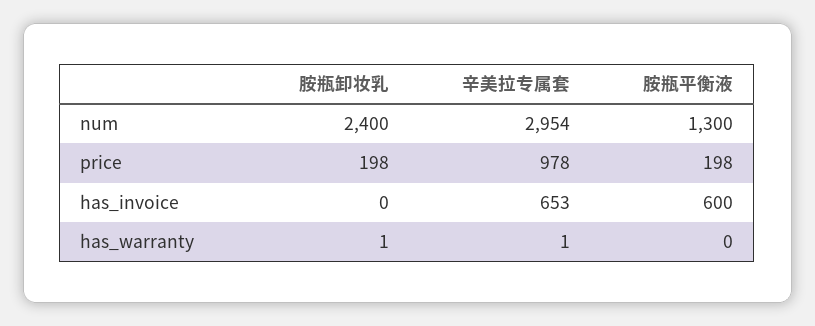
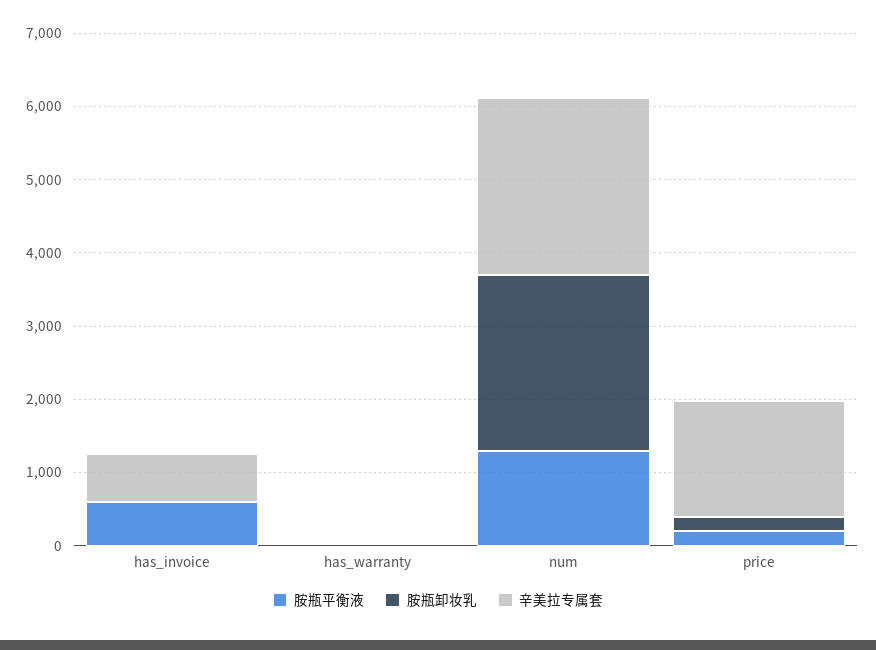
辛美拉专属套, num: 2954 -> 2400
辛美拉专属套, price: 978 -> 1600

